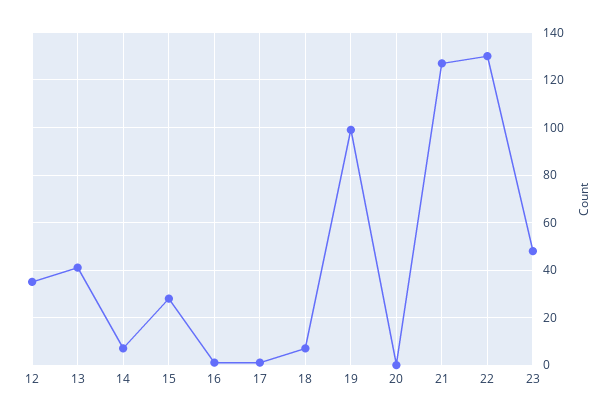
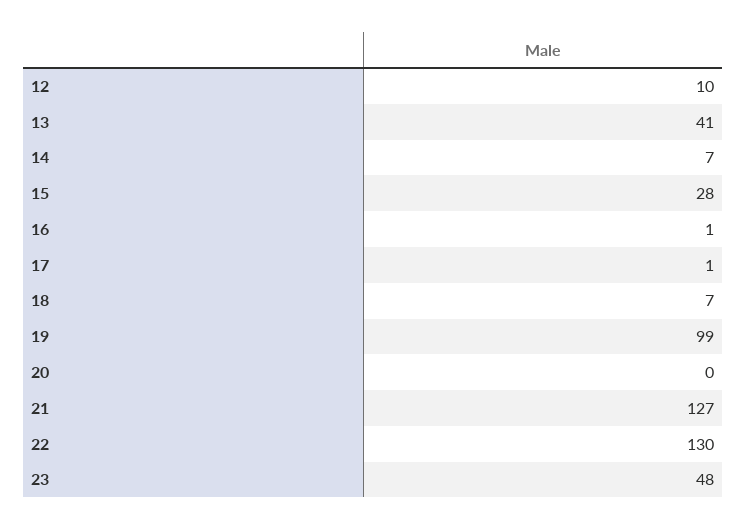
12: 35 -> 10

